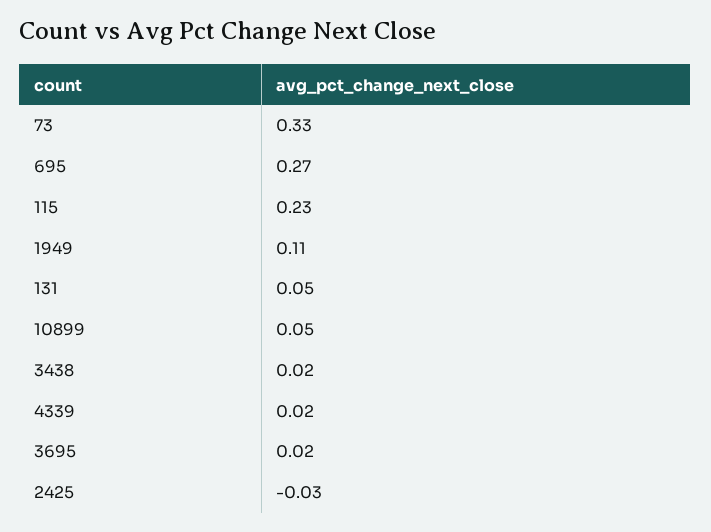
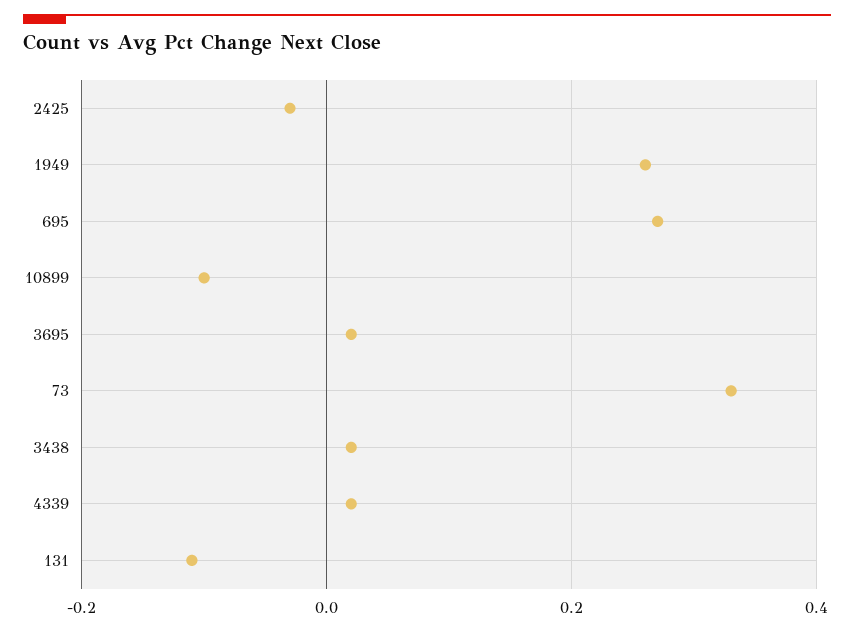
115: 0.23 -> none
1949: 0.11 -> 0.25
131: 0.05 -> -0.1
10899: 0.05 -> -0.1

